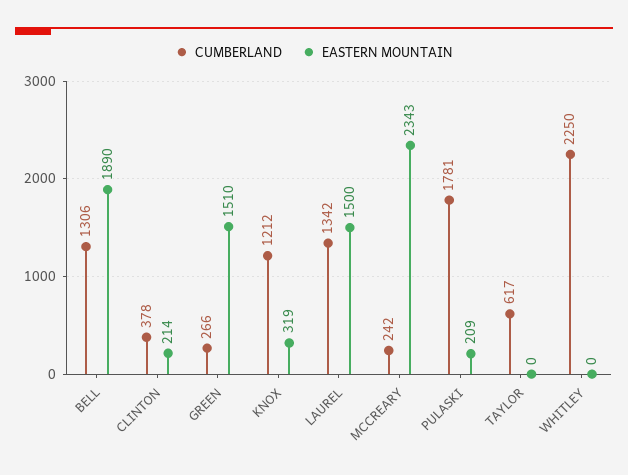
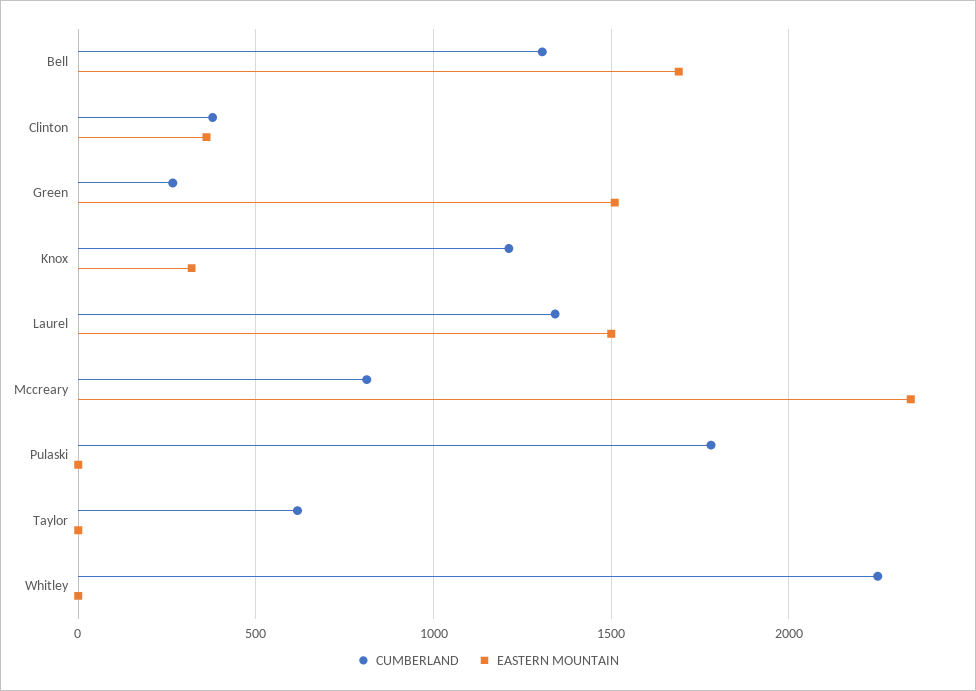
EASTERN MOUNTAIN, BELL: 1890 -> 1700
EASTERN MOUNTAIN, CLINTON: 214 -> 350
CUMBERLAND, MCCREARY: 242 -> 800
EASTERN MOUNTAIN, PULASKI: 209 -> 0

